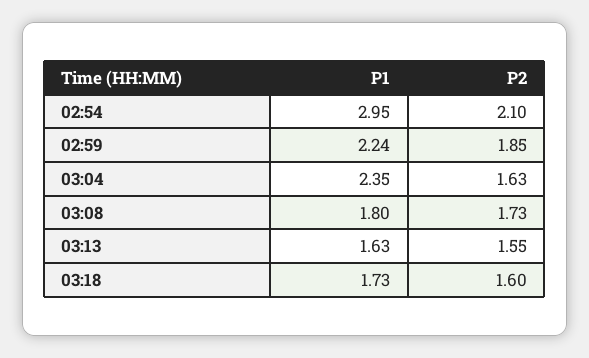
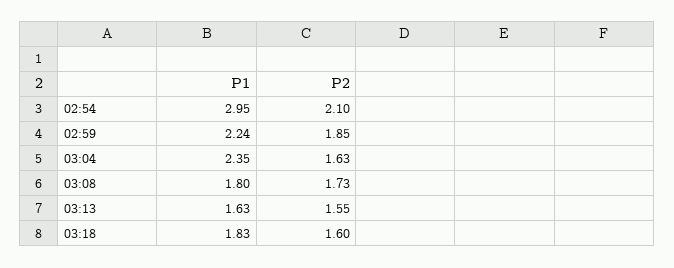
P1, 03:18: 1.73 -> 1.83

